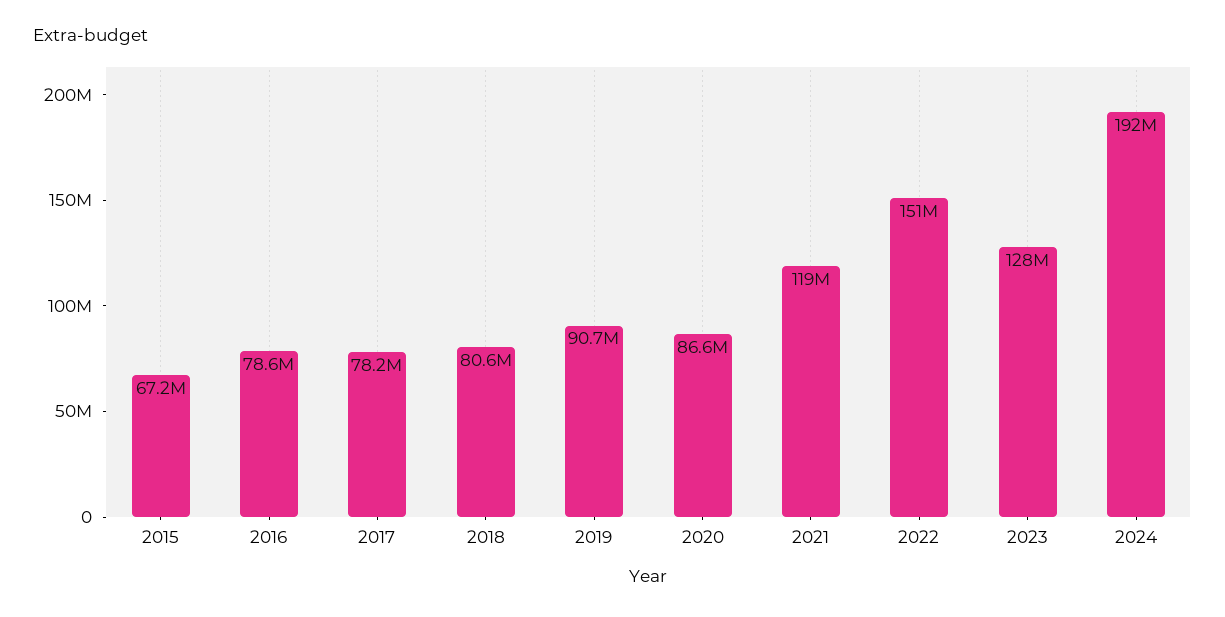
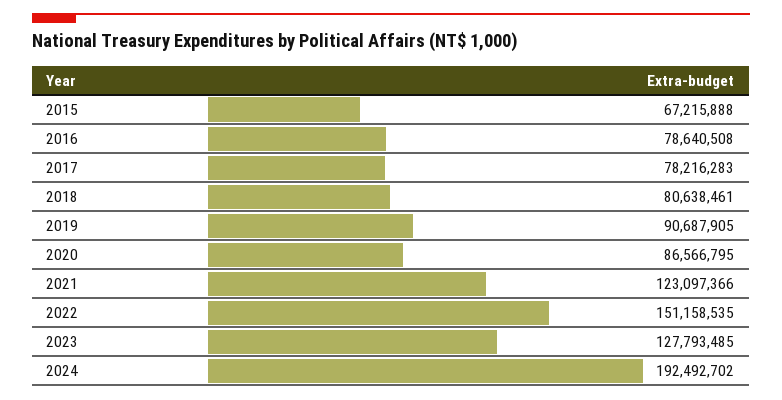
2021: 119000000 -> 123097366

